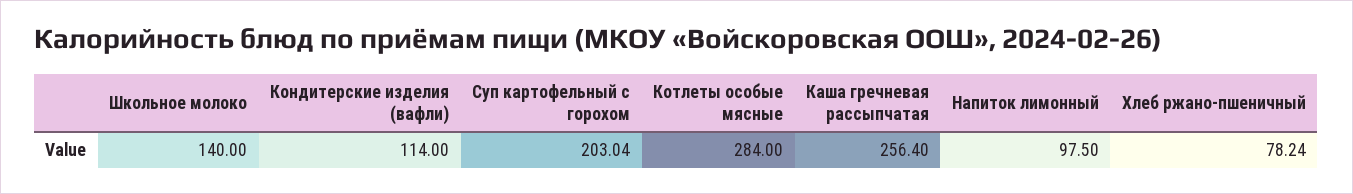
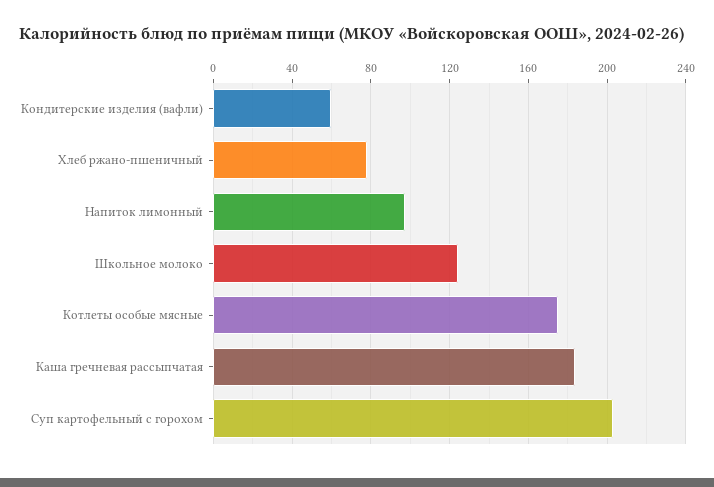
Школьное молоко: 140 -> 125
Кондитерские изделия (вафли): 114 -> 60
Котлеты особые мясные: 284 -> 175
Каша гречневая рассыпчатая: 256.4 -> 185

